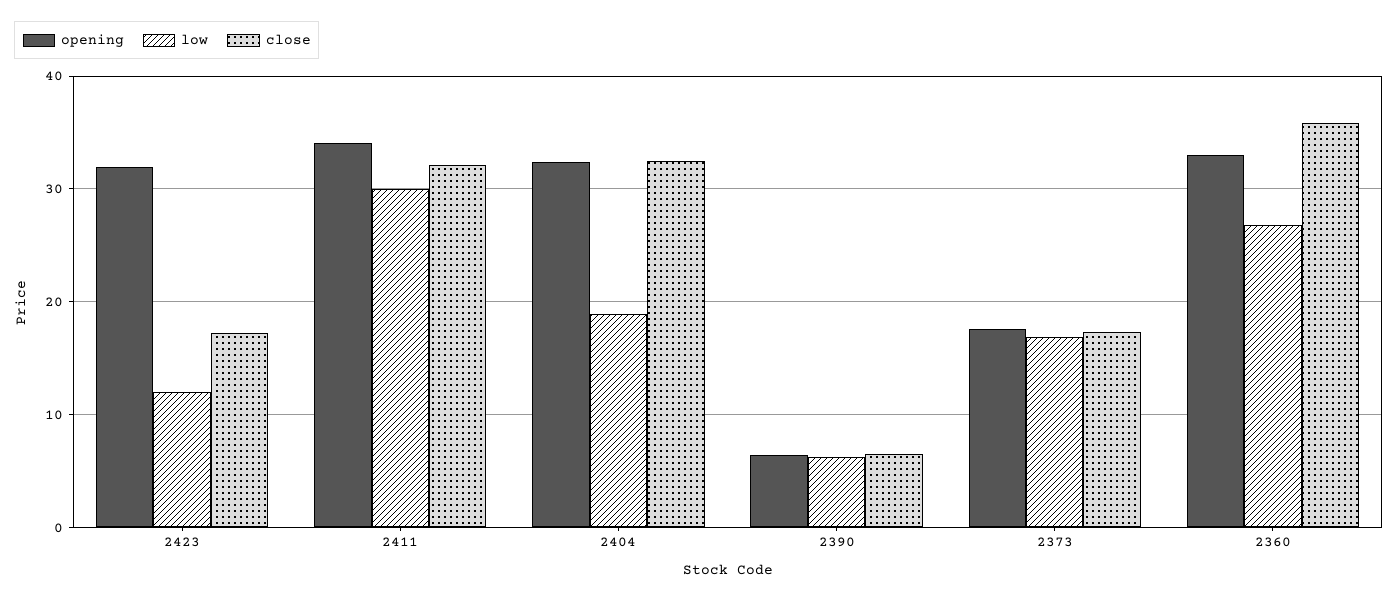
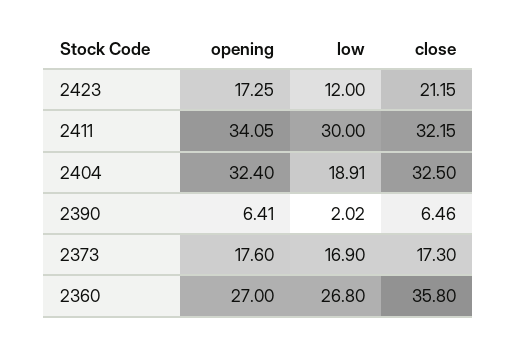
opening, 2423: 32 -> 17.25
close, 2423: 17 -> 21.15
low, 2390: 6 -> 2.02
opening, 2360: 33 -> 27

